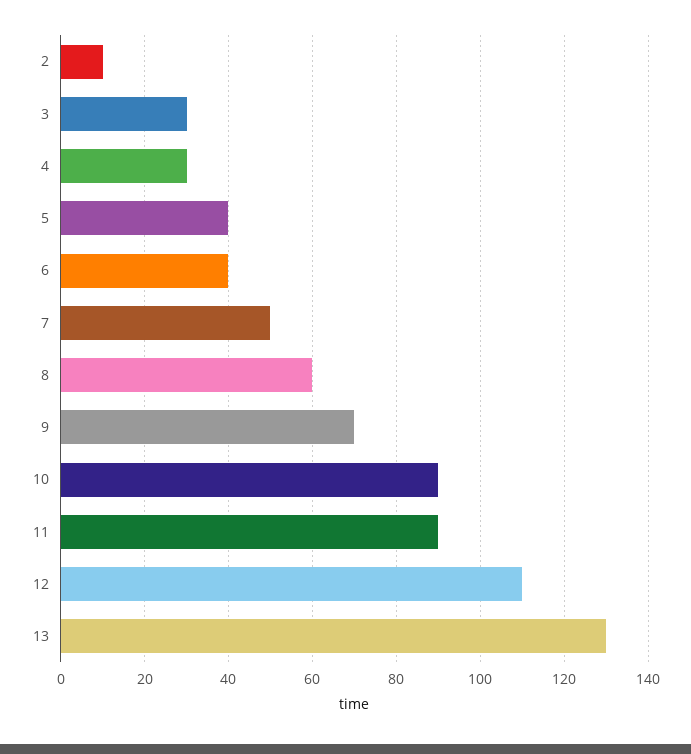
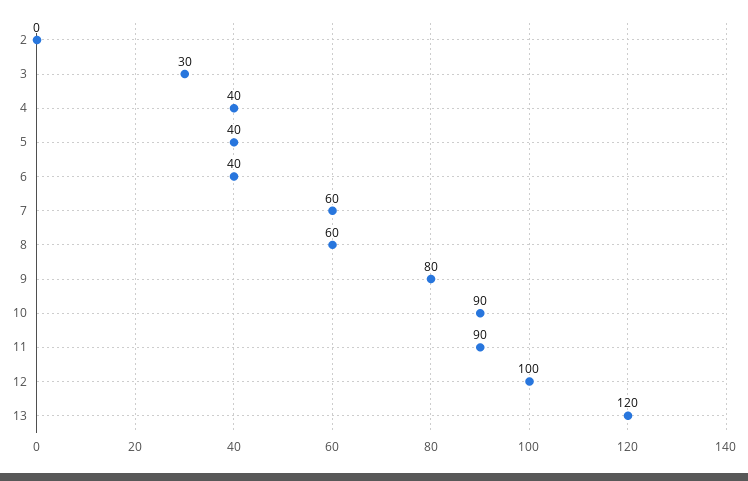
2: 10 -> 0
4: 30 -> 40
7: 50 -> 60
9: 70 -> 80
12: 110 -> 100
13: 130 -> 120

